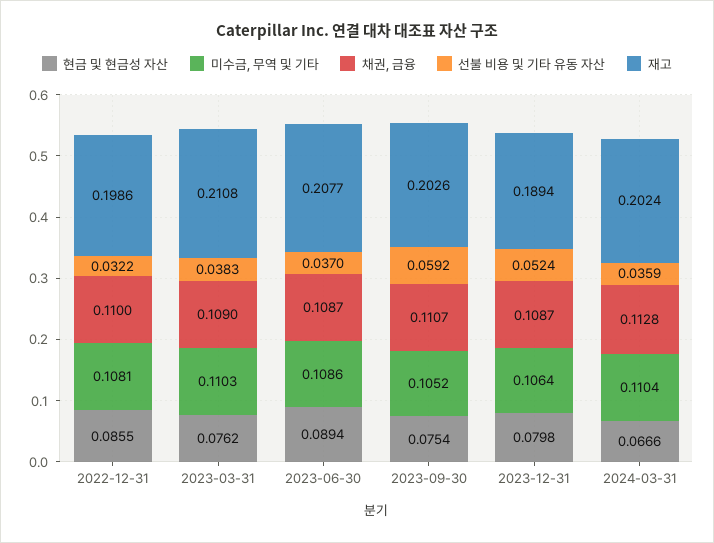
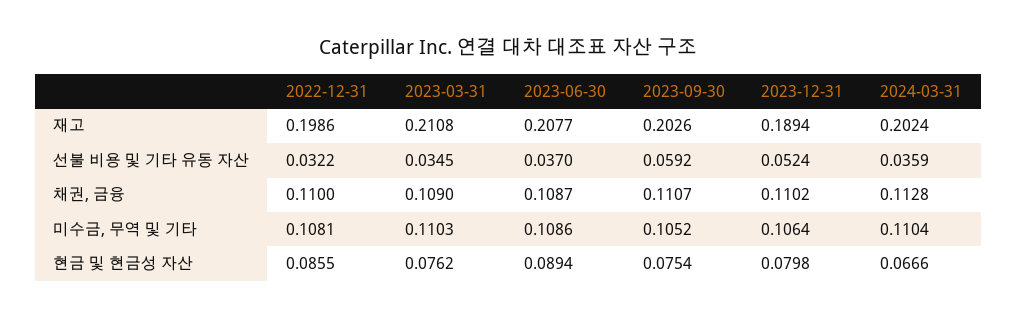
선불 비용 및 기타 유동 자산, 2023-03-31: 0.0383 -> 0.0345
채권, 금융, 2023-12-31: 0.1087 -> 0.1102

